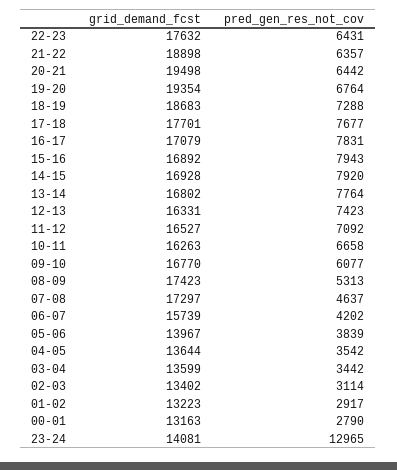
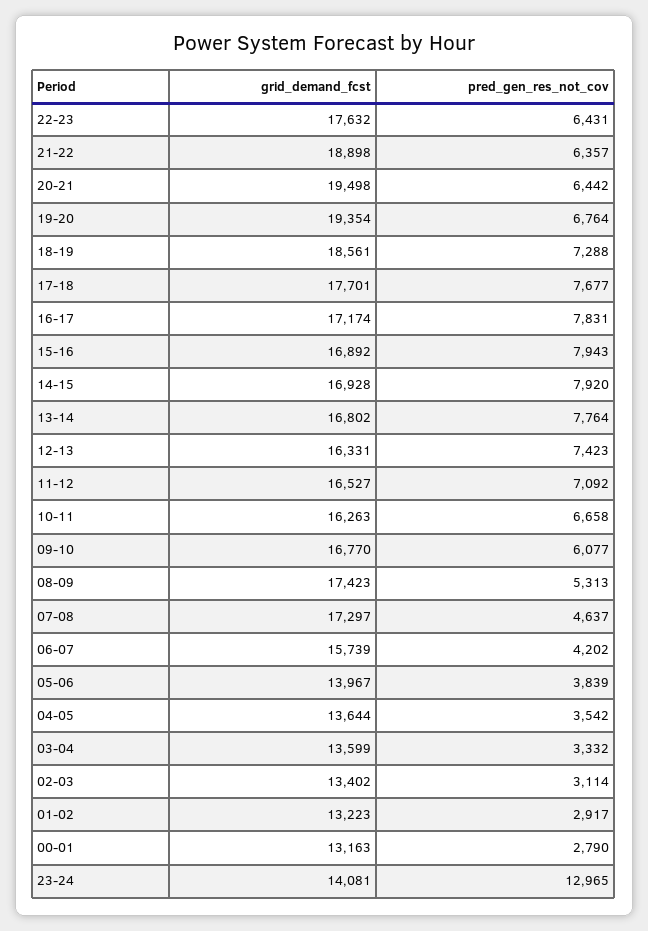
grid_demand_fcst, 18-19: 18683 -> 18561
grid_demand_fcst, 16-17: 17079 -> 17174
pred_gen_res_not_cov, 03-04: 3442 -> 3332

